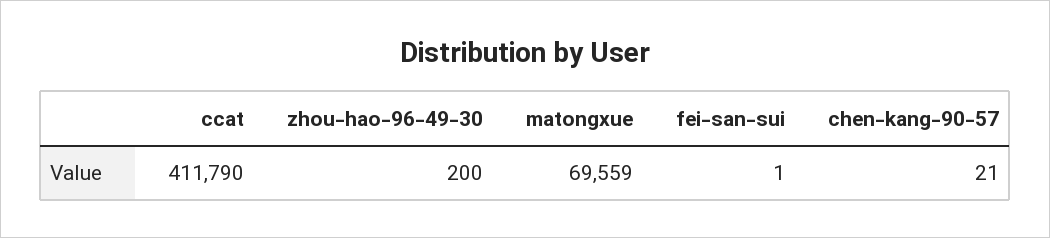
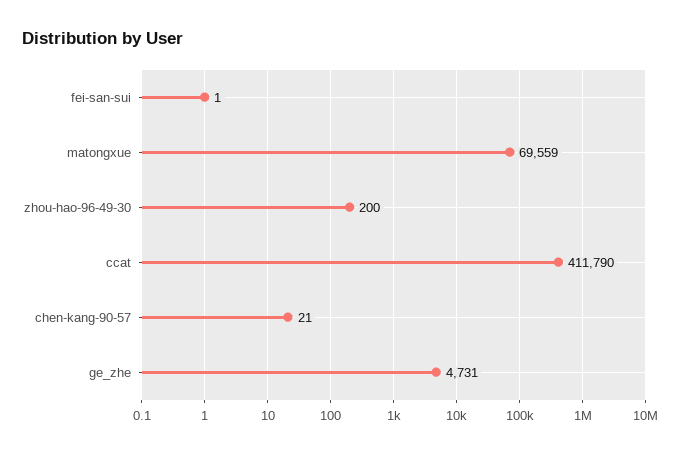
ge_zhe: none -> 4731

